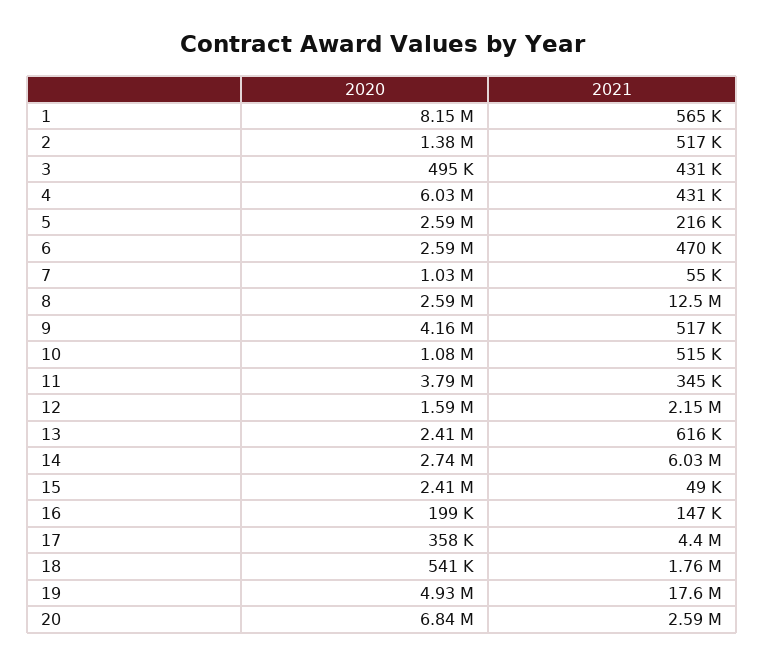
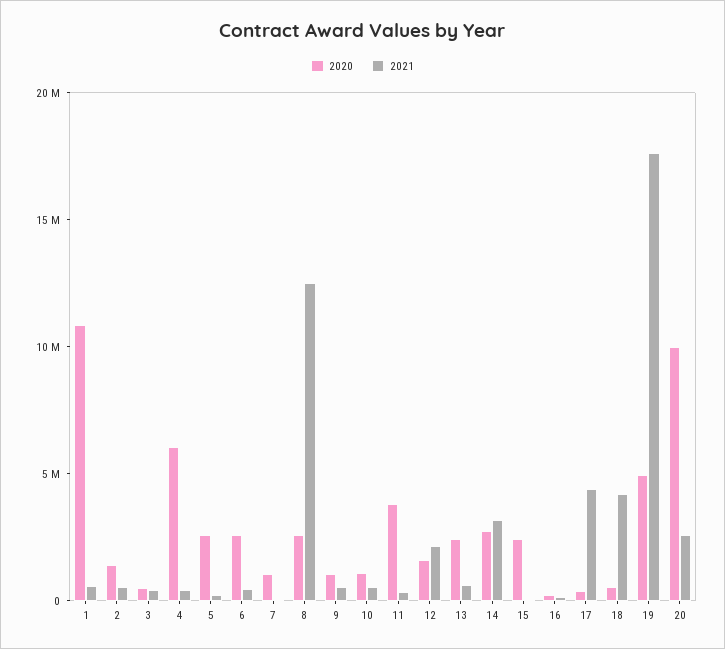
2020, 1: 8150000 -> 11000000
2020, 9: 4160000 -> 1000000
2021, 14: 6030000 -> 3000000
2021, 18: 1760000 -> 4000000
2020, 20: 6840000 -> 10000000

